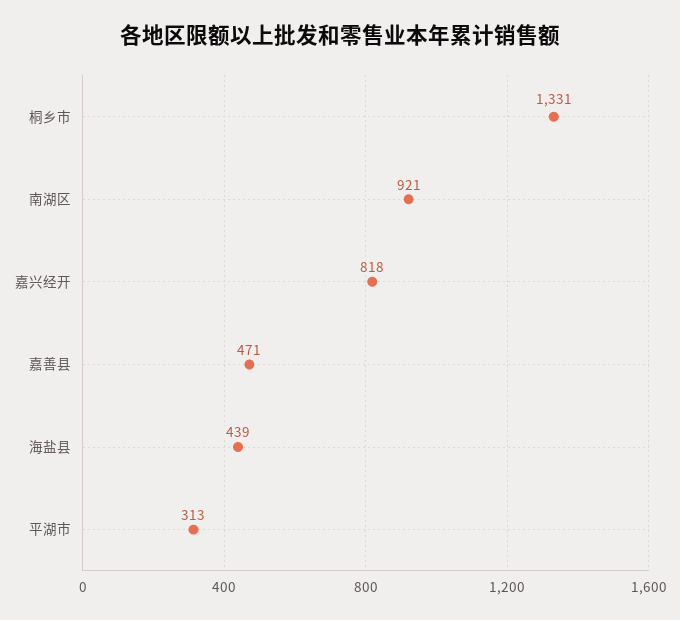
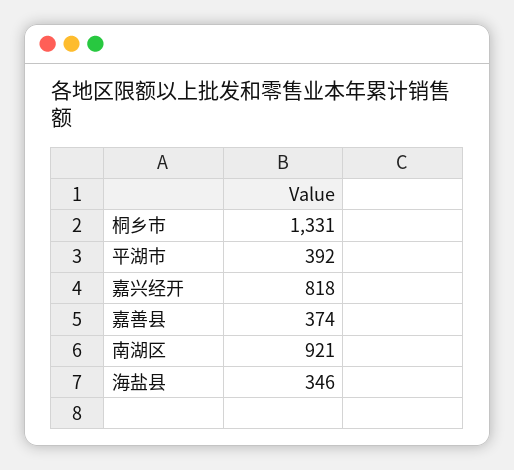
嘉善县: 471 -> 374
海盐县: 439 -> 346
平湖市: 313 -> 392

